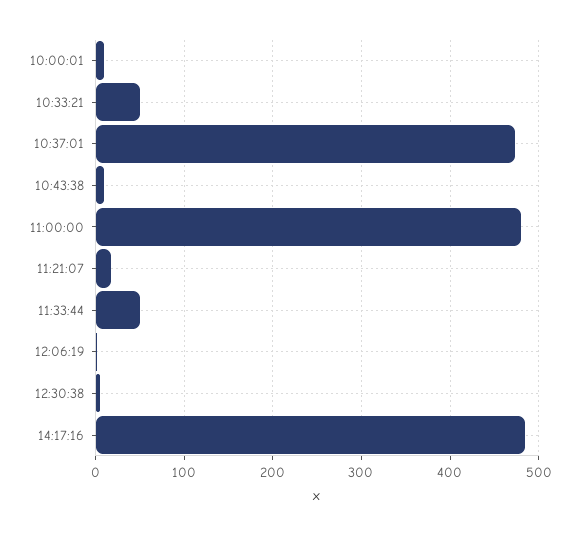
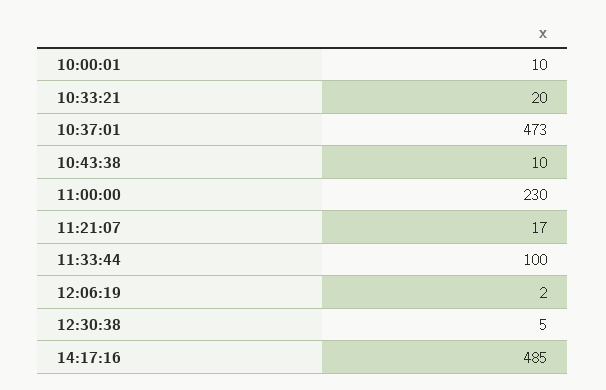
10:33:21: 50 -> 20
11:00:00: 480 -> 230
11:33:44: 50 -> 100

